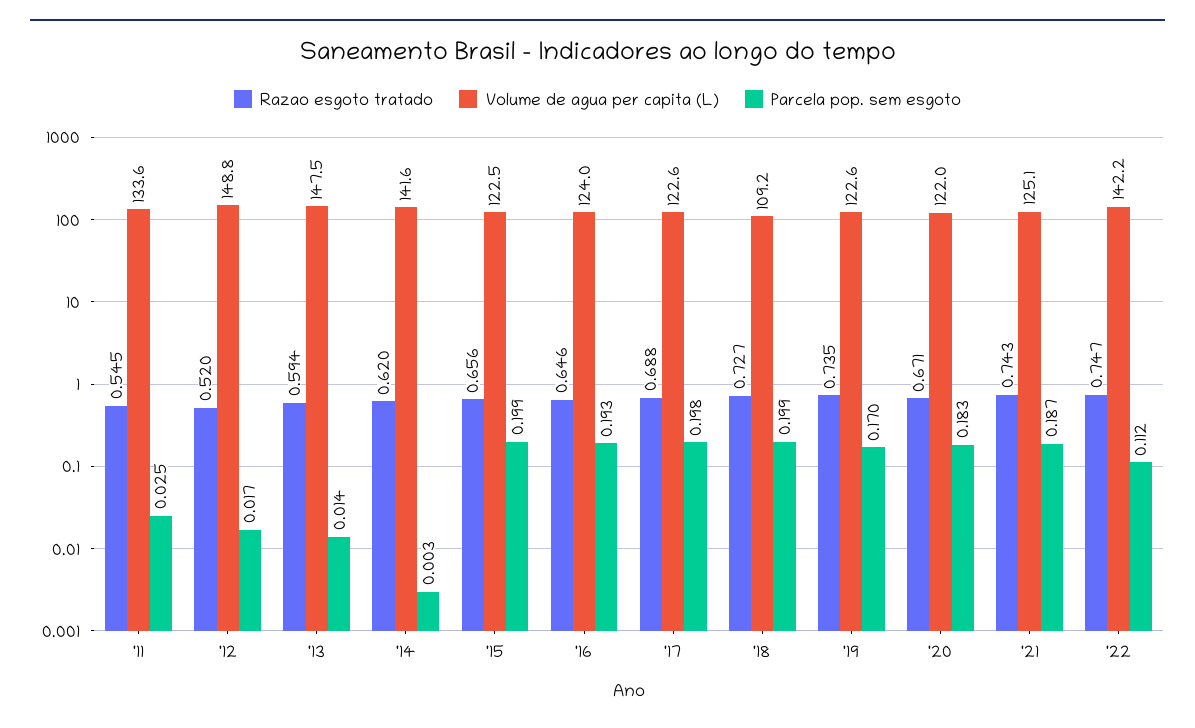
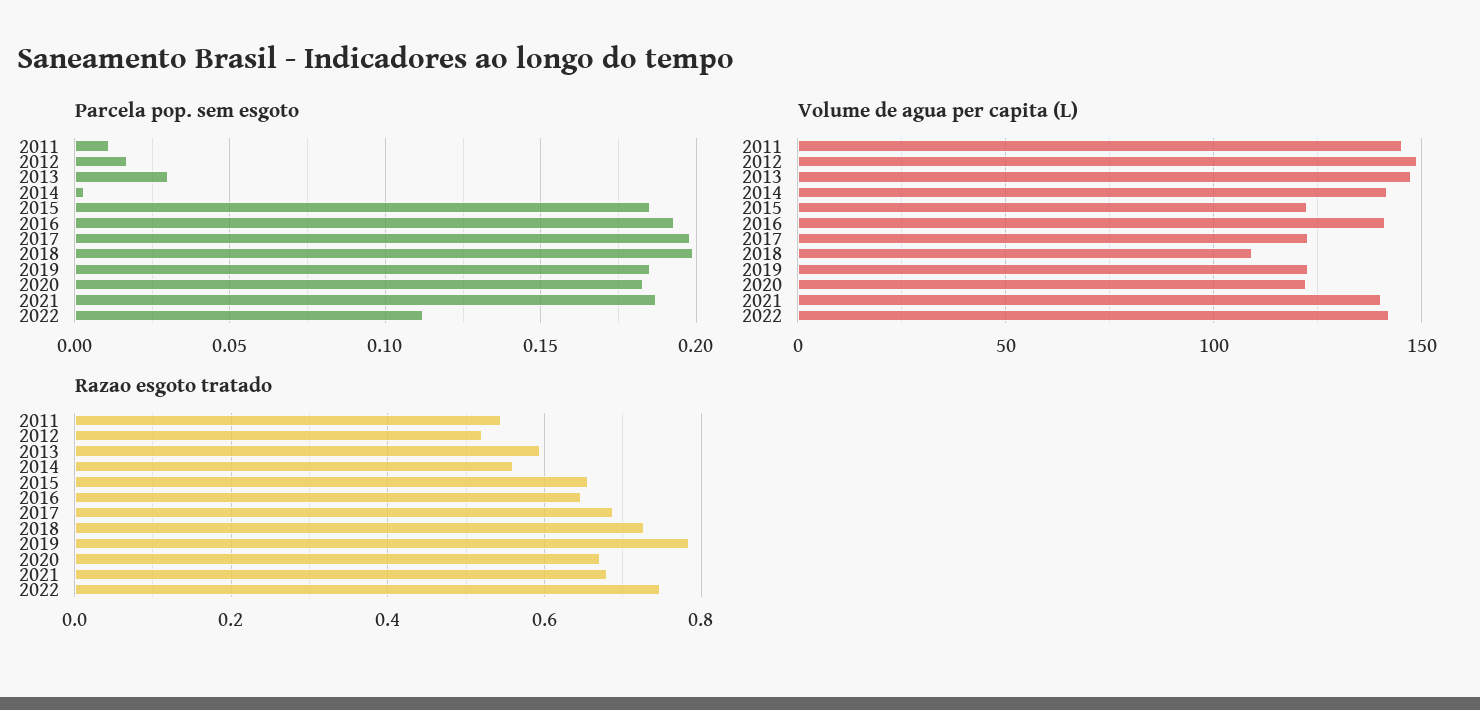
Volume de agua per capita (L), '11: 133.6 -> 145
Parcela pop. sem esgoto, '11: 0.025 -> 0.01
Parcela pop. sem esgoto, '13: 0.014 -> 0.03
Razao esgoto tratado, '14: 0.62 -> 0.56
Parcela pop. sem esgoto, '15: 0.199 -> 0.185
Volume de agua per capita (L), '16: 124 -> 140
Razao esgoto tratado, '19: 0.735 -> 0.78
Parcela pop. sem esgoto, '19: 0.17 -> 0.185
Razao esgoto tratado, '21: 0.743 -> 0.68
Volume de agua per capita (L), '21: 125.1 -> 140

